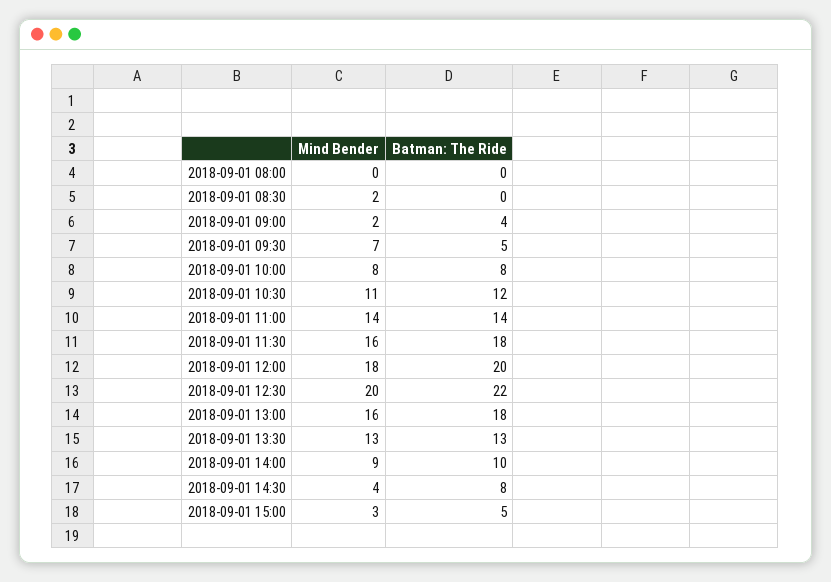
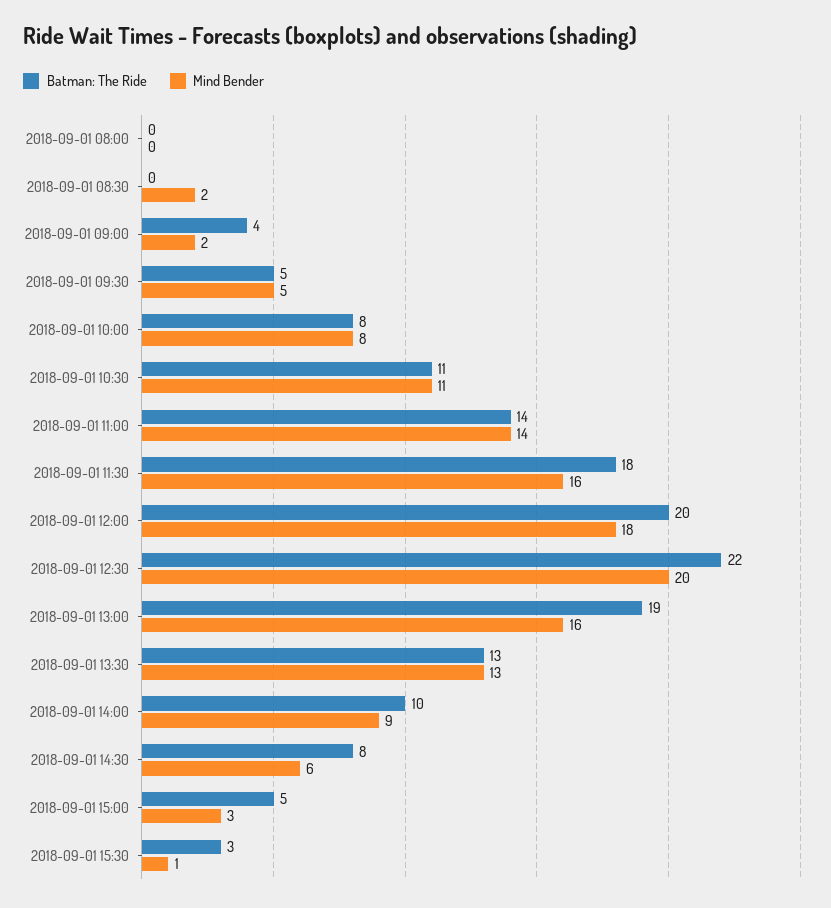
Mind Bender, 2018-09-01 09:30: 7 -> 5
Batman: The Ride, 2018-09-01 10:30: 12 -> 11
Batman: The Ride, 2018-09-01 13:00: 18 -> 19
Mind Bender, 2018-09-01 14:30: 4 -> 6
Batman: The Ride, 2018-09-01 15:30: none -> 3
Mind Bender, 2018-09-01 15:30: none -> 1

